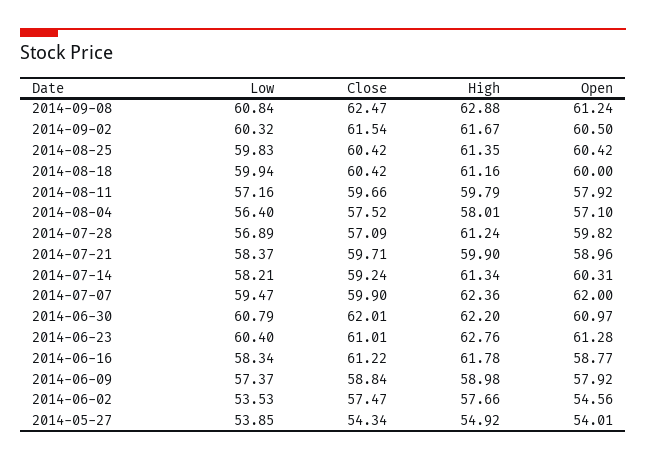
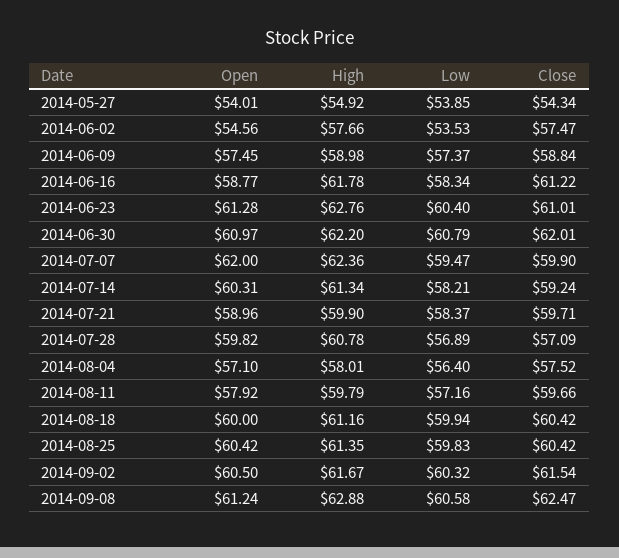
Low, 2014-09-08: 60.84 -> 60.58
High, 2014-07-28: 61.24 -> 60.78
Open, 2014-06-09: 57.92 -> 57.45

